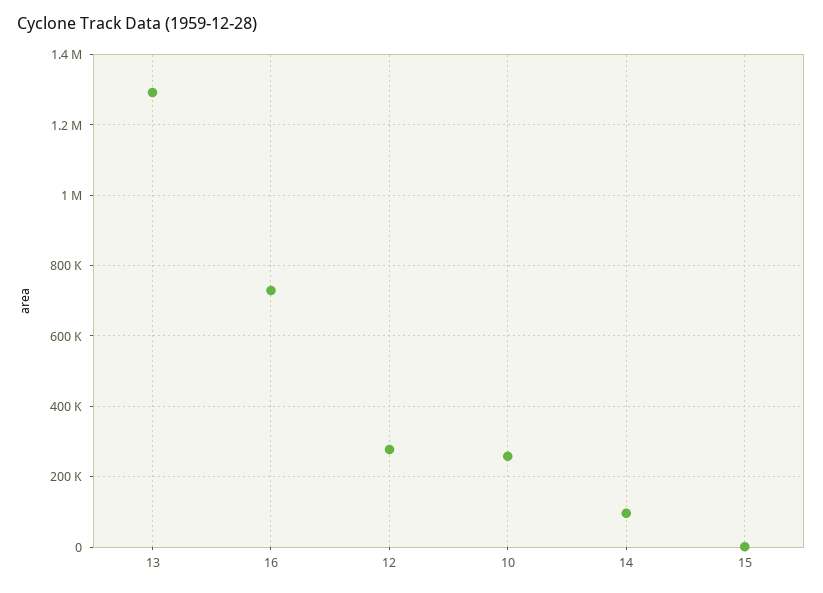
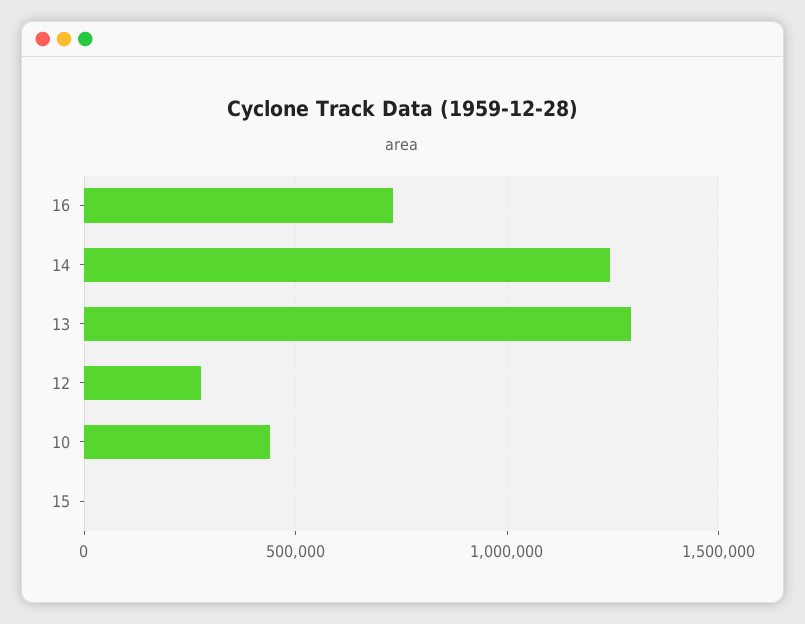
10: 260000 -> 450000
14: 100000 -> 1250000

